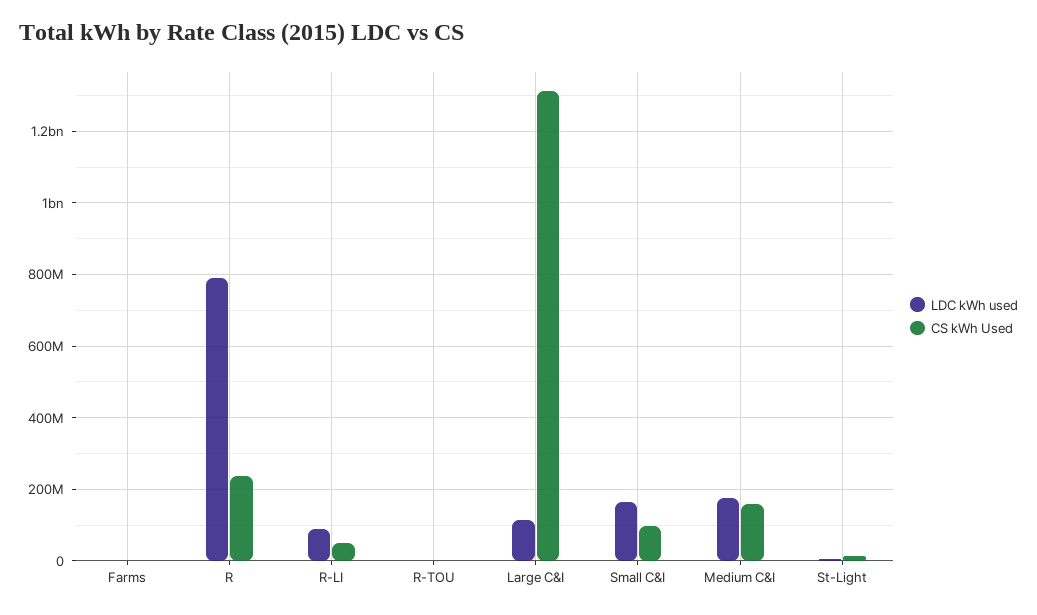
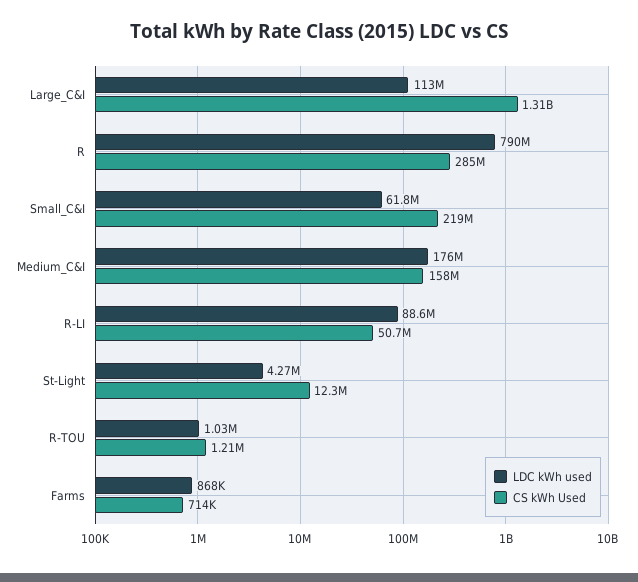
CS kWh Used, R: 240000000 -> 285000000
LDC kWh used, Small C&I: 160000000 -> 61800000
CS kWh Used, Small C&I: 100000000 -> 219000000

